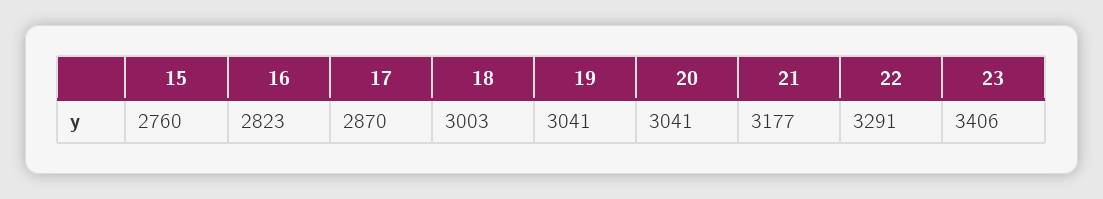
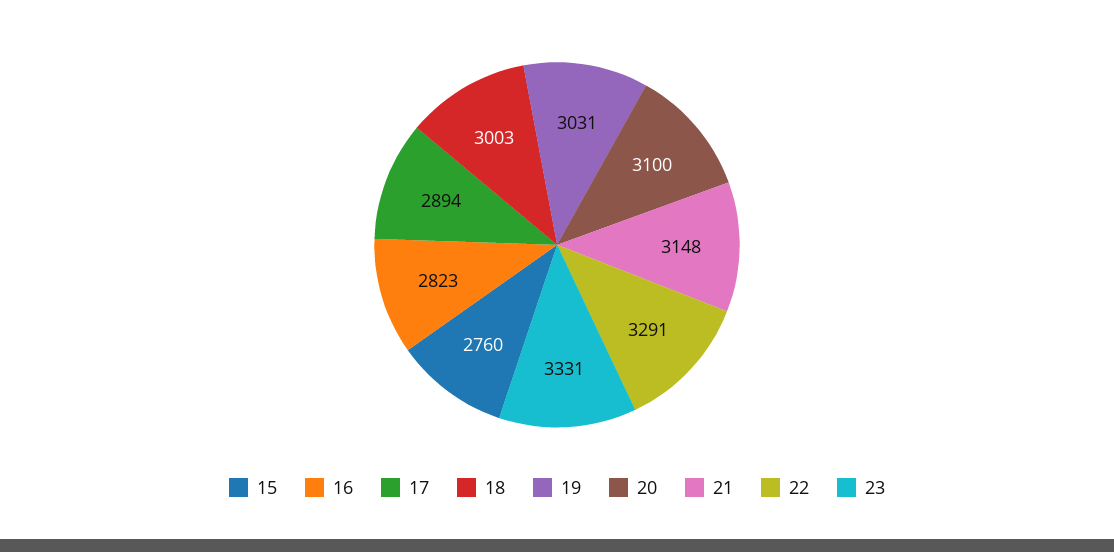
17: 2870 -> 2894
19: 3041 -> 3031
20: 3041 -> 3100
21: 3177 -> 3148
23: 3406 -> 3331

